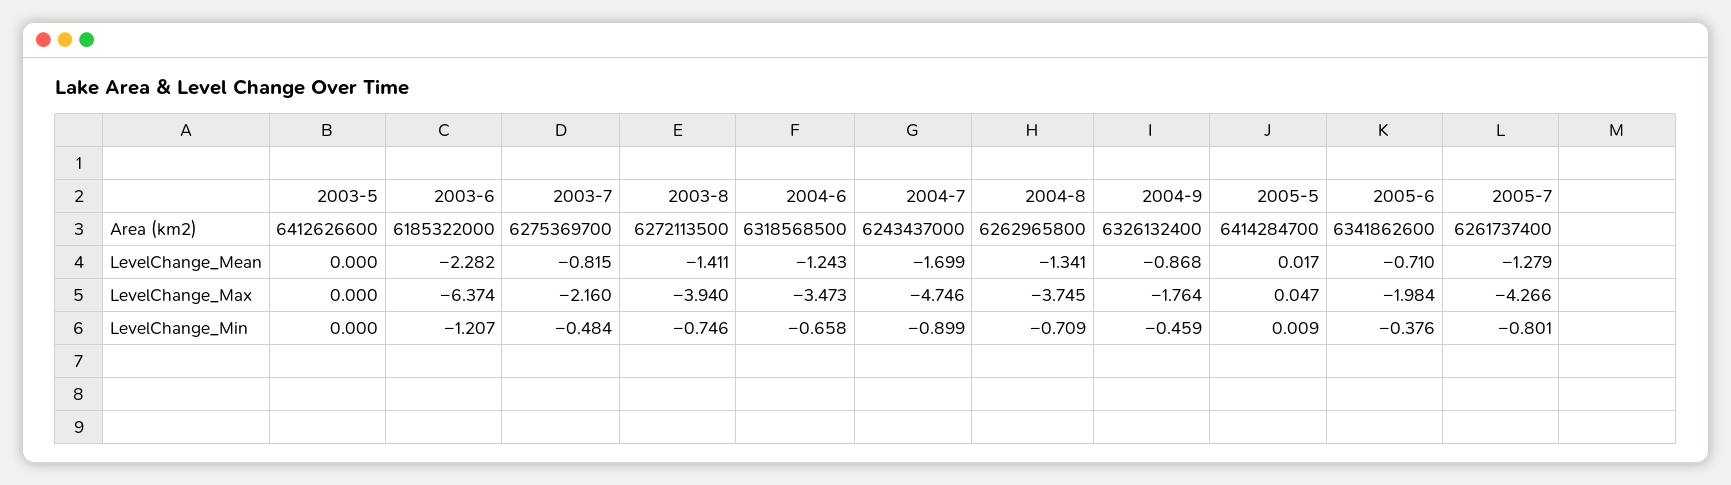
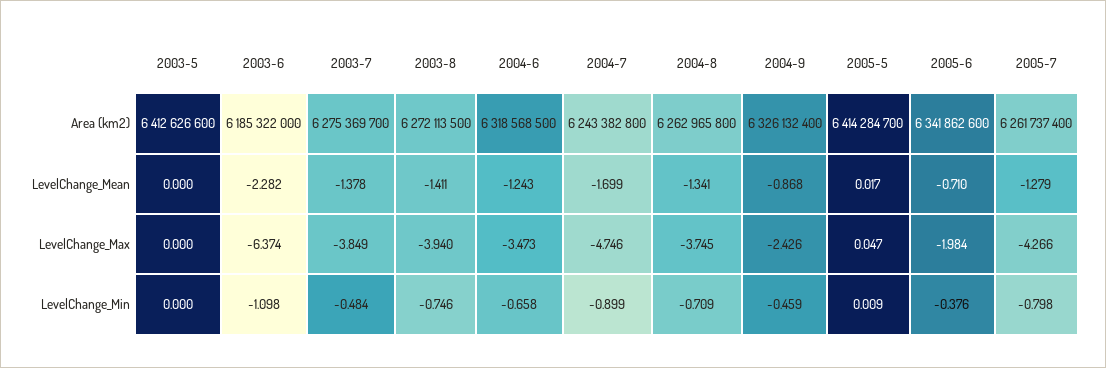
2004-7, Area (km2): 6243437000 -> 6243382800
2003-7, LevelChange_Mean: -0.815 -> -1.378
2003-7, LevelChange_Max: -2.16 -> -3.849
2004-9, LevelChange_Max: -1.764 -> -2.426
2003-6, LevelChange_Min: -1.207 -> -1.098
2005-7, LevelChange_Min: -0.801 -> -0.798

